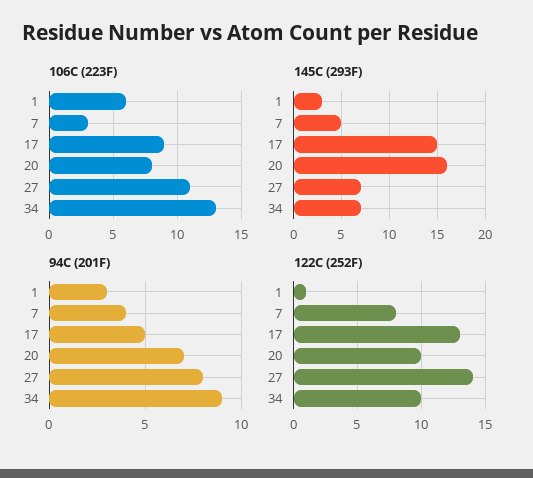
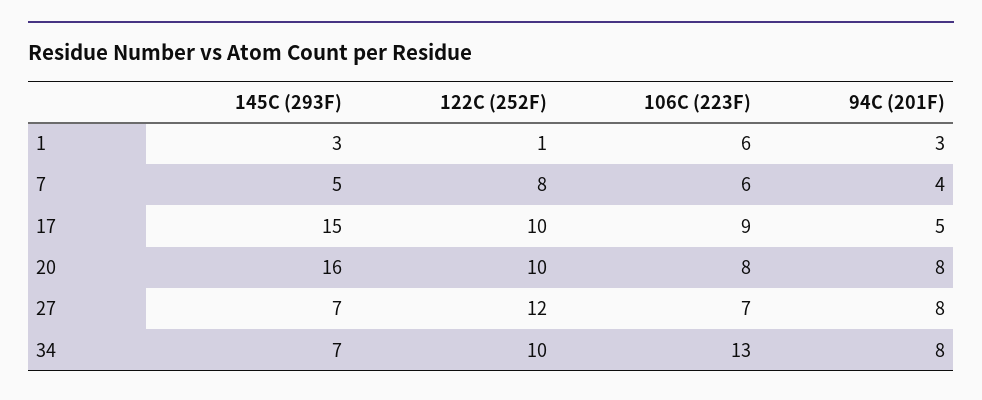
106C (223F), 7: 3 -> 6
106C (223F), 27: 11 -> 7
94C (201F), 20: 7 -> 8
94C (201F), 34: 9 -> 8
122C (252F), 17: 13 -> 10
122C (252F), 27: 14 -> 12

